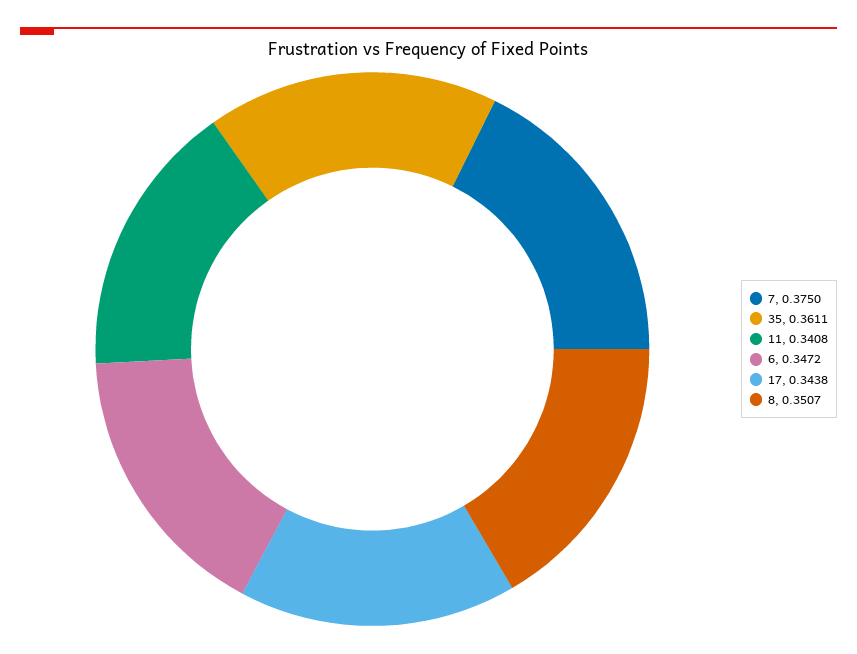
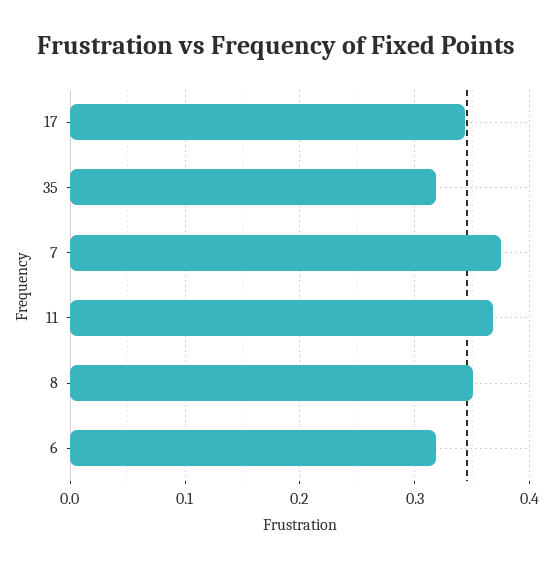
35: 0.3611 -> 0.32
11: 0.3408 -> 0.37
6: 0.3472 -> 0.32

